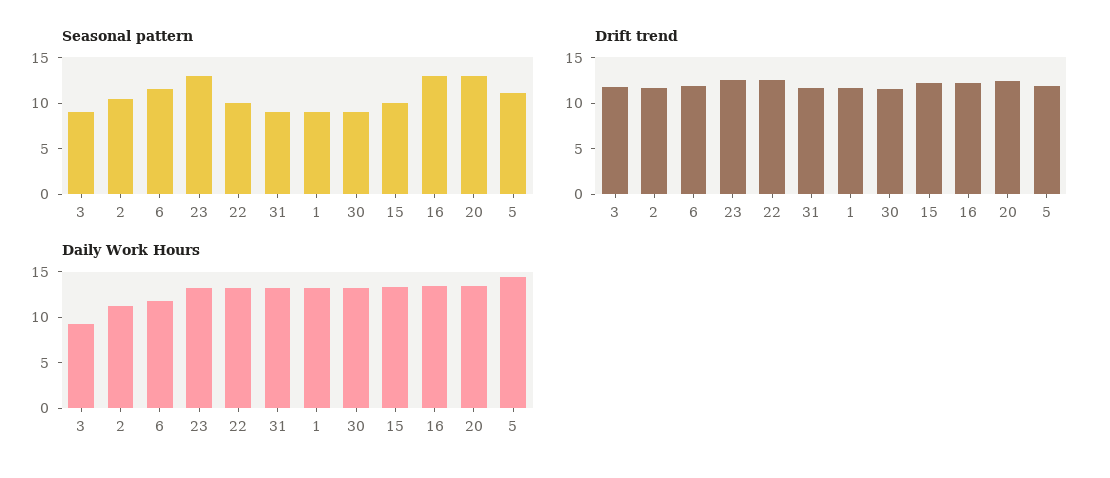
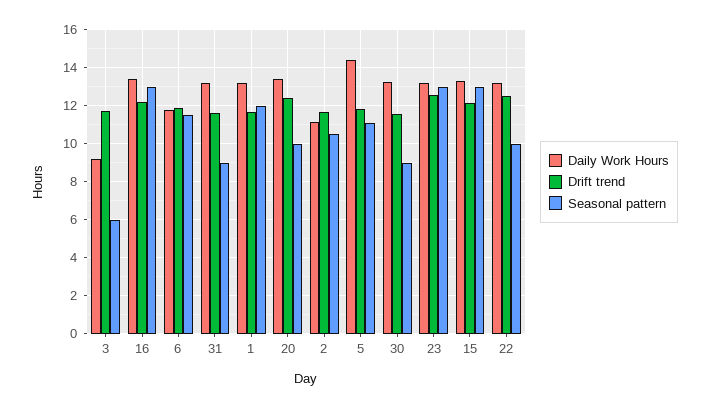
Seasonal pattern, 3: 9 -> 6
Seasonal pattern, 1: 9 -> 12
Seasonal pattern, 15: 10 -> 13
Seasonal pattern, 20: 13 -> 10

